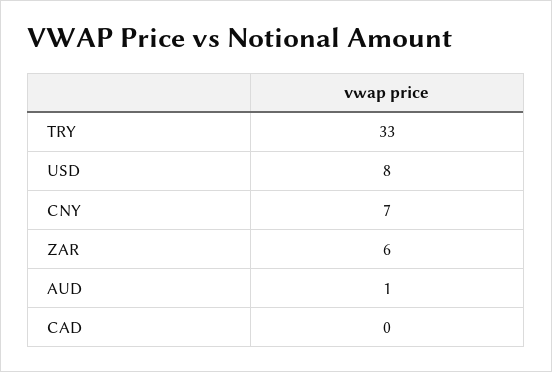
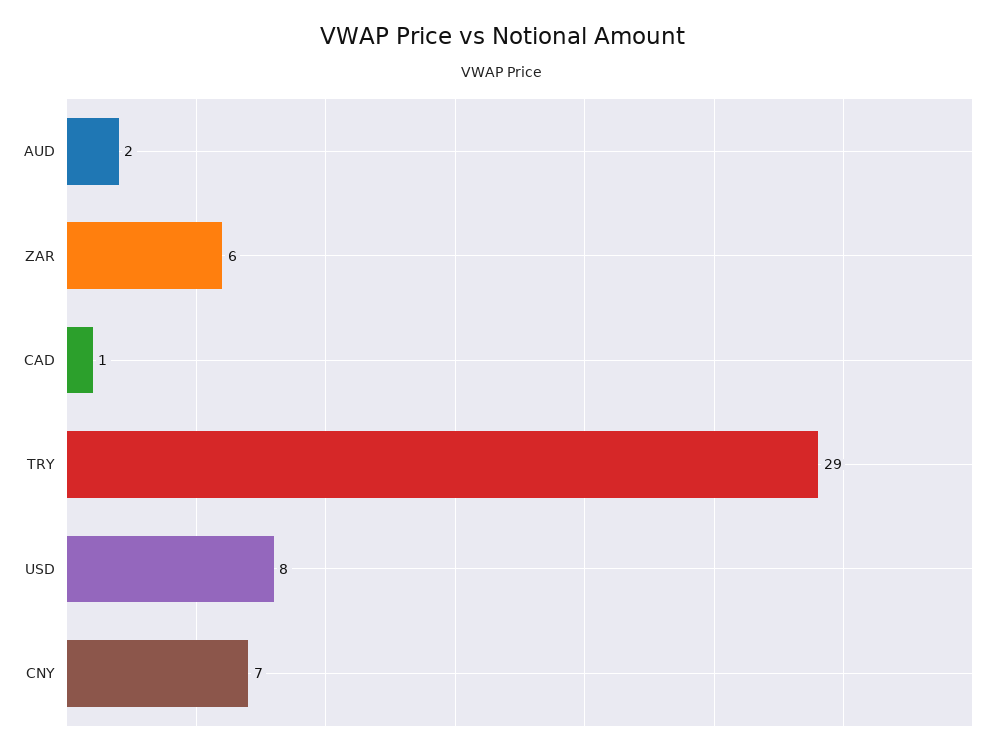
TRY: 33 -> 29
AUD: 1 -> 2
CAD: 0 -> 1

